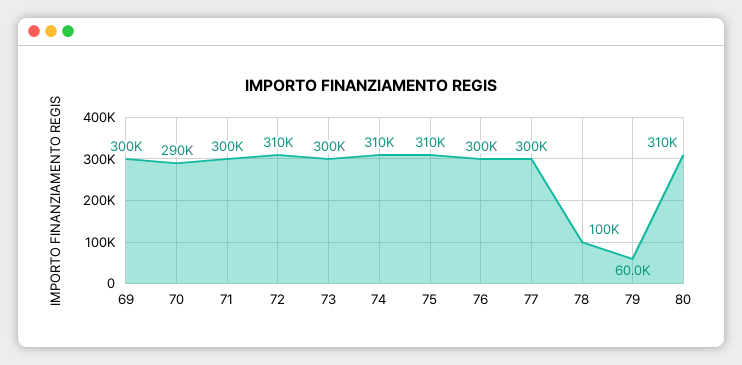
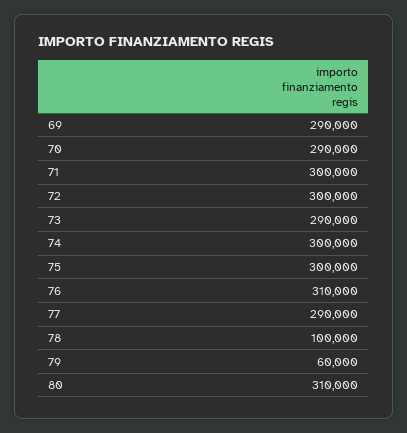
69: 300000 -> 290000
72: 310000 -> 300000
73: 300000 -> 290000
74: 310000 -> 300000
75: 310000 -> 300000
76: 300000 -> 310000
77: 300000 -> 290000

